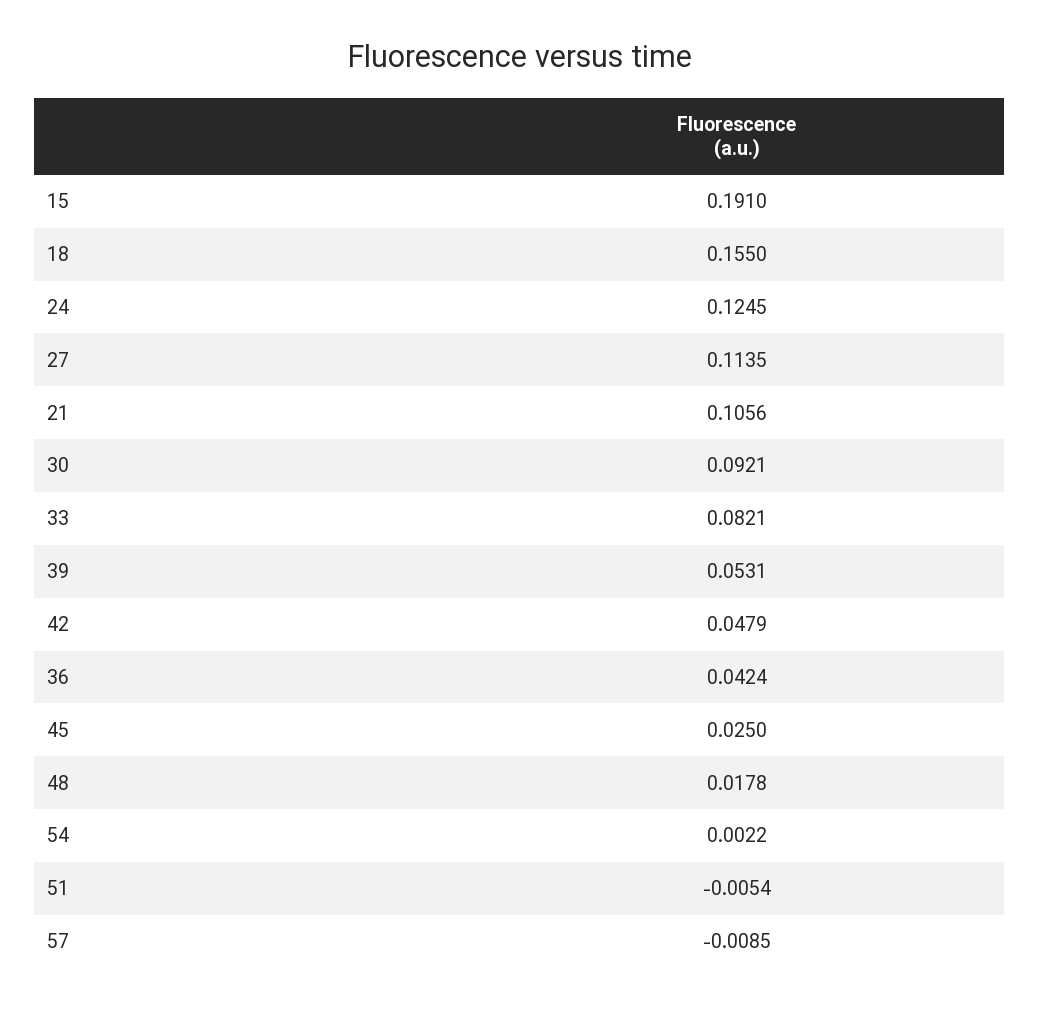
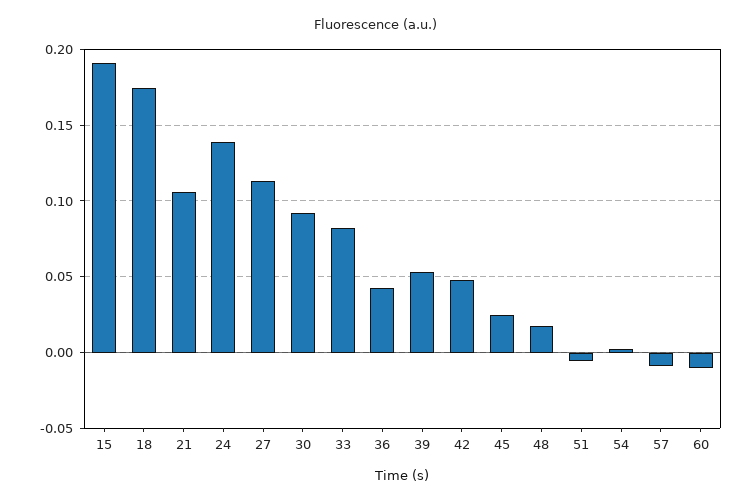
18: 0.155 -> 0.175
24: 0.1245 -> 0.14
60: none -> -0.01

